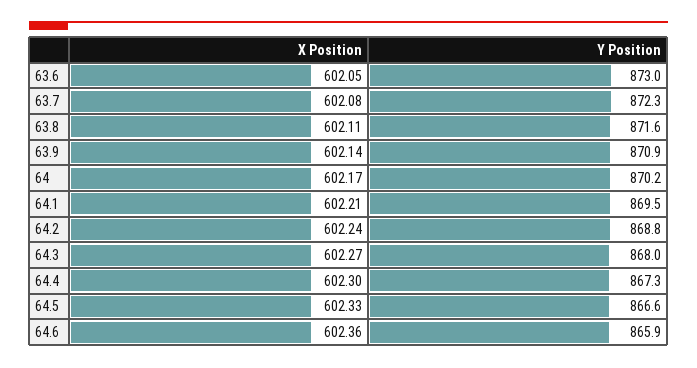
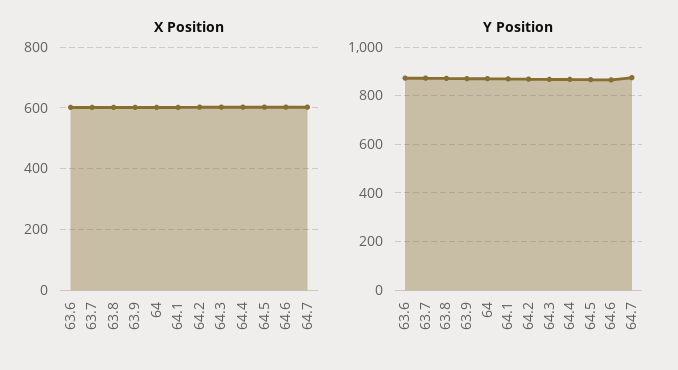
X Position, 64.7: none -> 600
Y Position, 64.7: none -> 875

